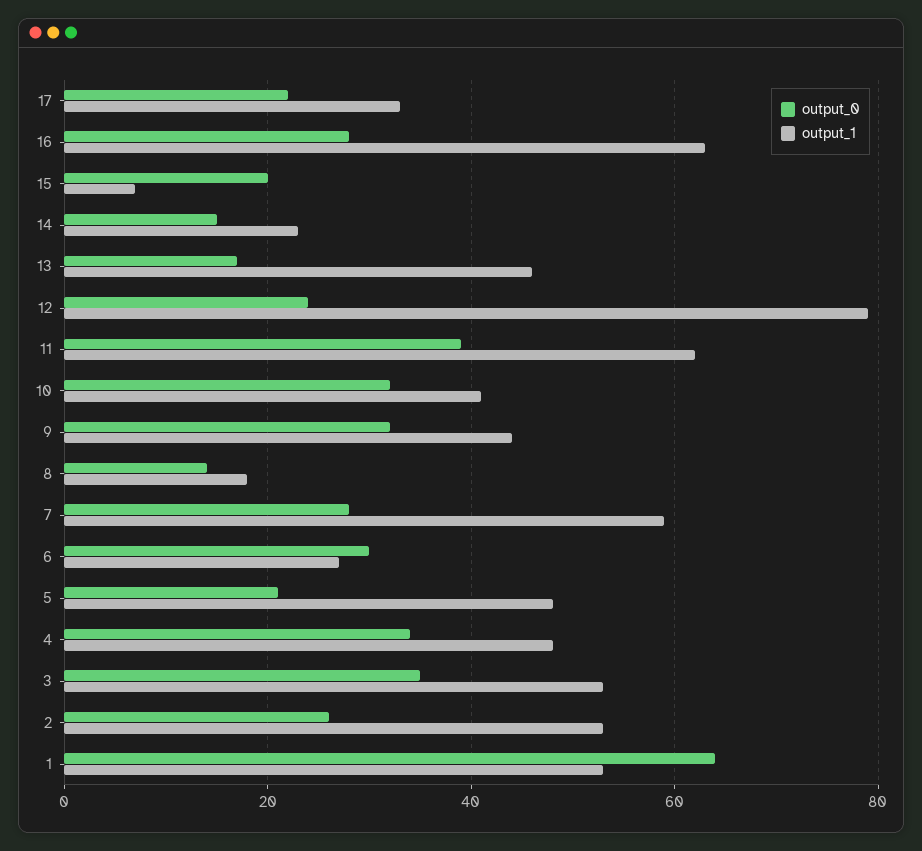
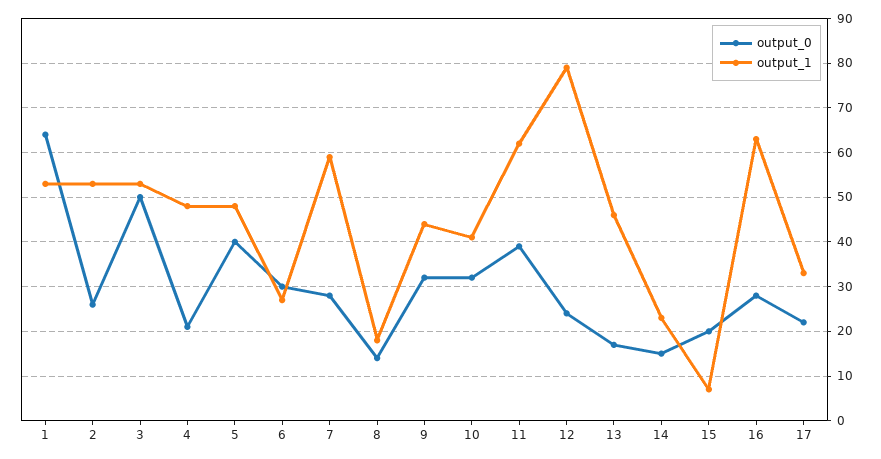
output_0, 5: 20 -> 40
output_0, 4: 35 -> 20
output_0, 3: 35 -> 50

